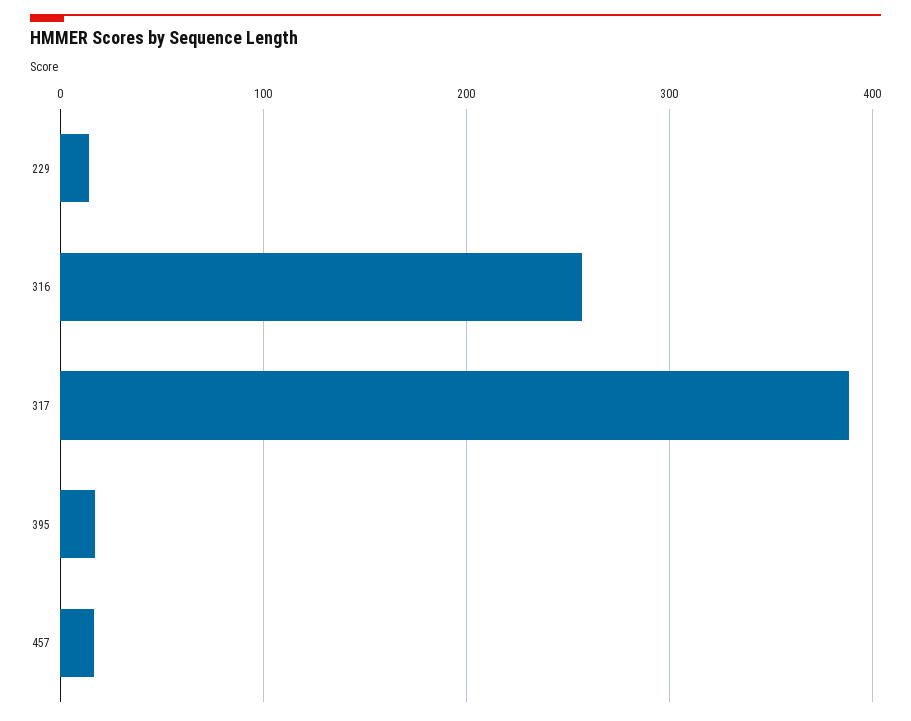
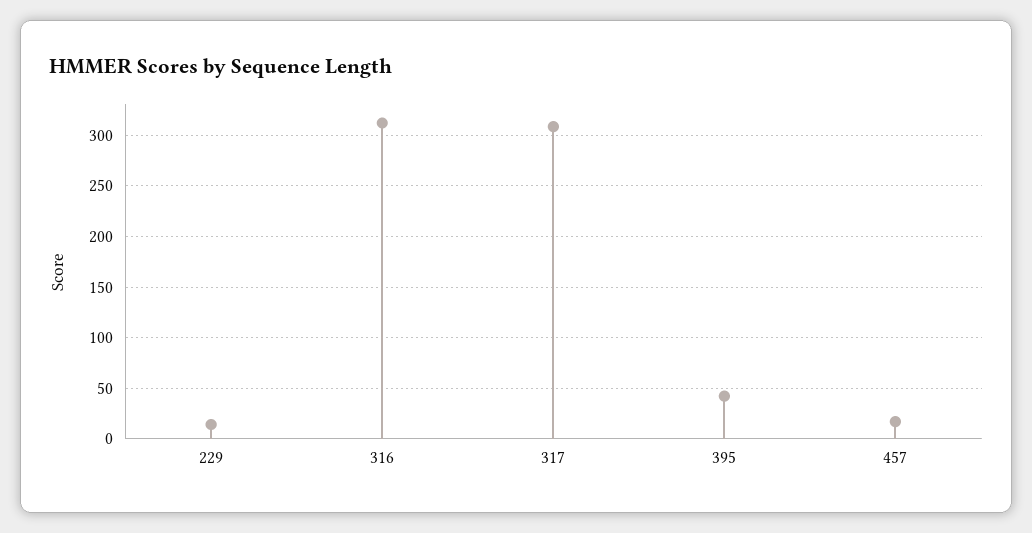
316: 260 -> 310
317: 390 -> 310
395: 20 -> 40

